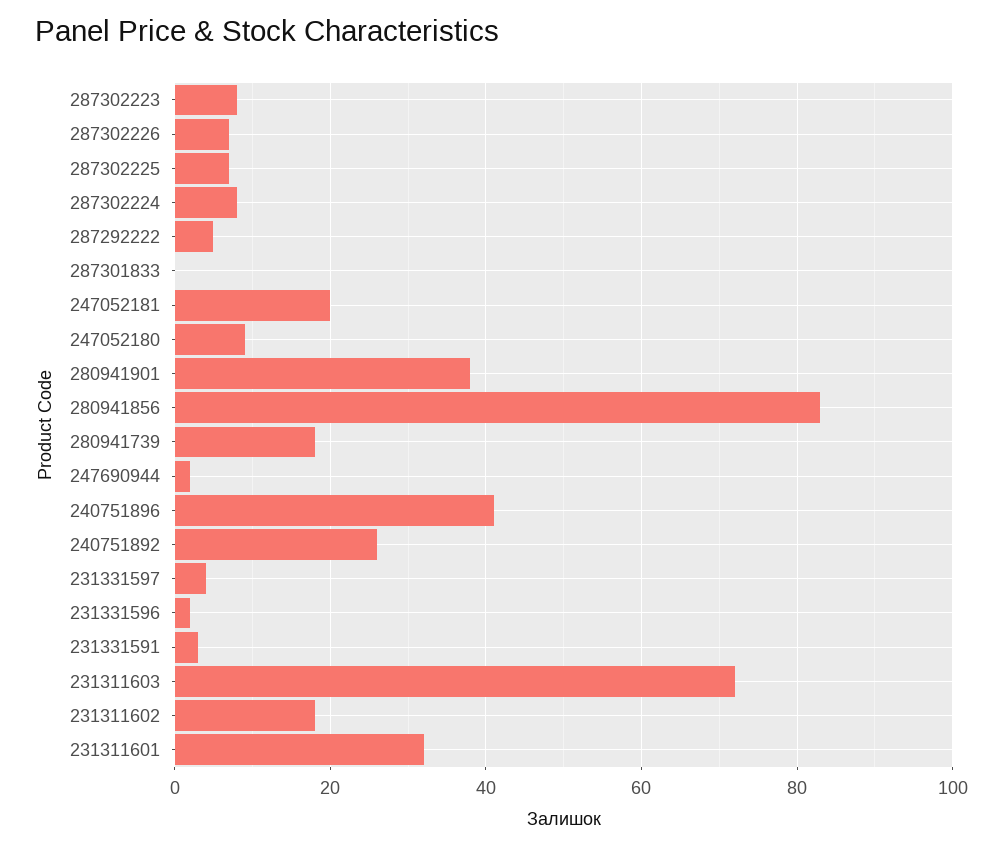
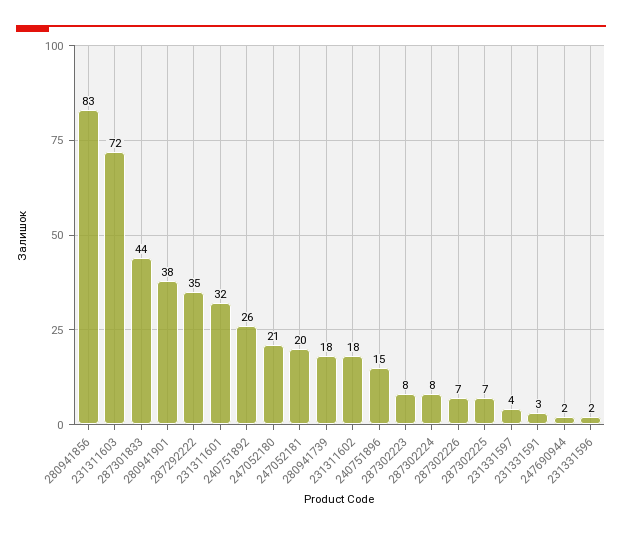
287292222: 5 -> 35
287301833: 0 -> 44
247052180: 10 -> 21
240751896: 40 -> 15

